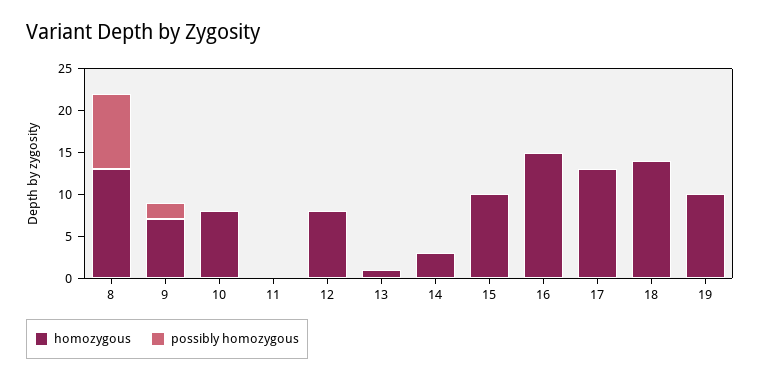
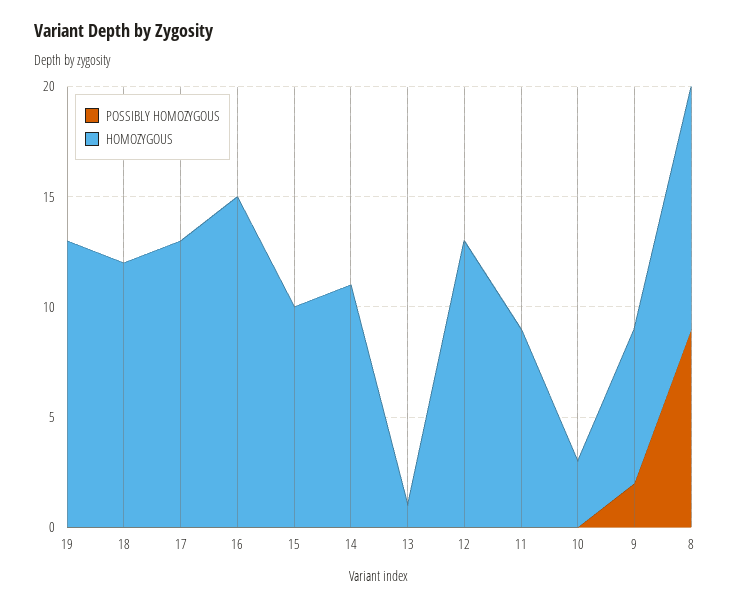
homozygous, 8: 13 -> 11
homozygous, 10: 8 -> 3
homozygous, 11: 0 -> 9
homozygous, 12: 8 -> 13
homozygous, 14: 3 -> 11
homozygous, 18: 14 -> 12
homozygous, 19: 10 -> 13

